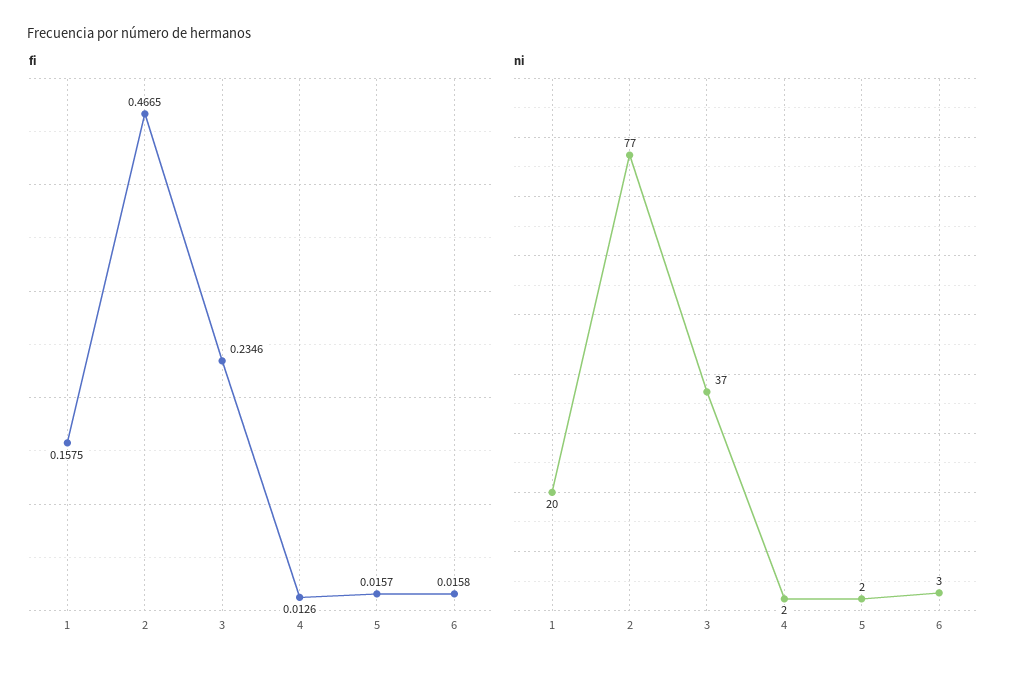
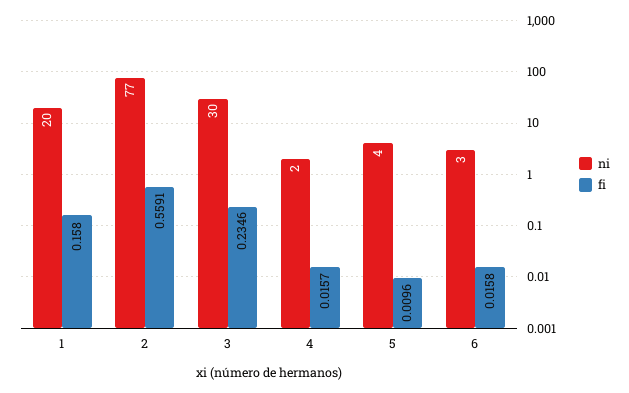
fi, 1: 0.1575 -> 0.158
fi, 2: 0.4665 -> 0.5591
fi, 4: 0.0126 -> 0.0157
fi, 5: 0.0157 -> 0.0096
ni, 3: 37 -> 30
ni, 5: 2 -> 4

